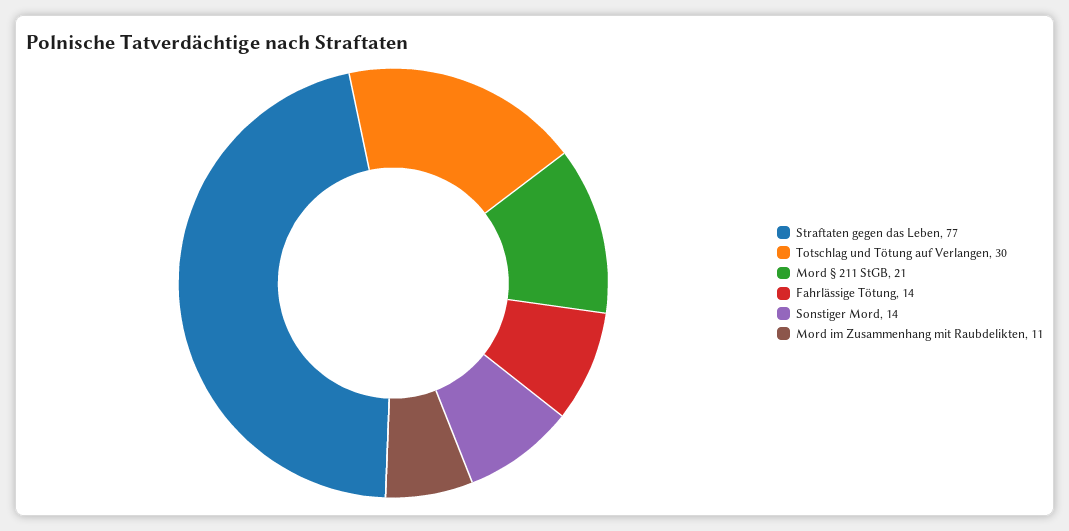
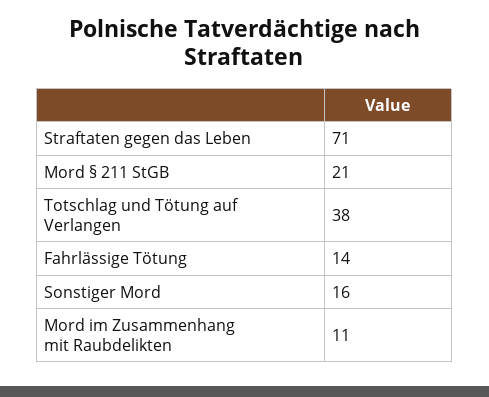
Straftaten gegen das Leben: 77 -> 71
Totschlag und Tötung auf Verlangen: 30 -> 38
Sonstiger Mord: 14 -> 16

